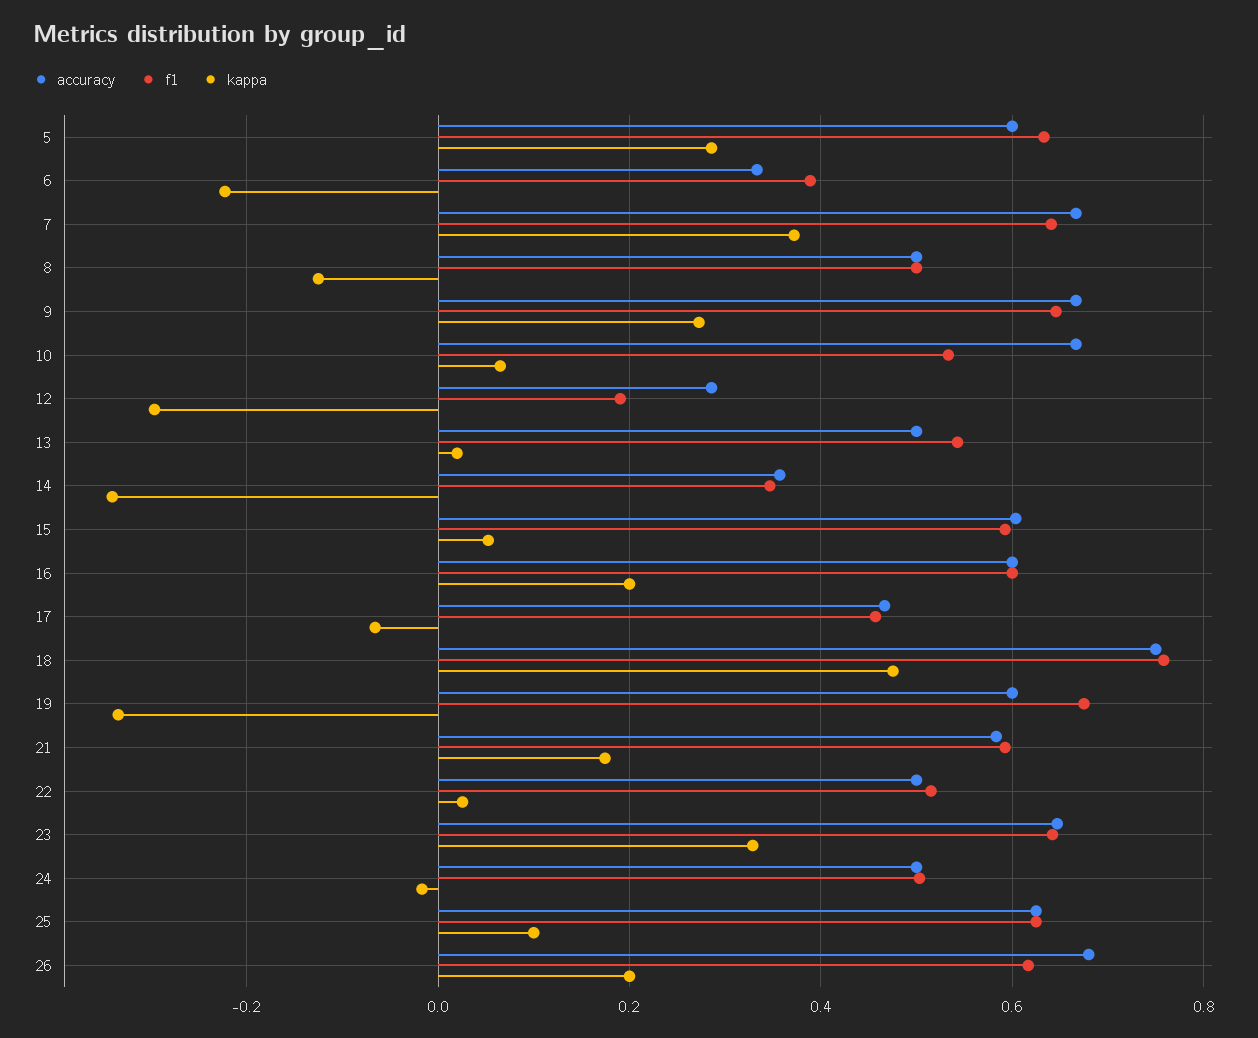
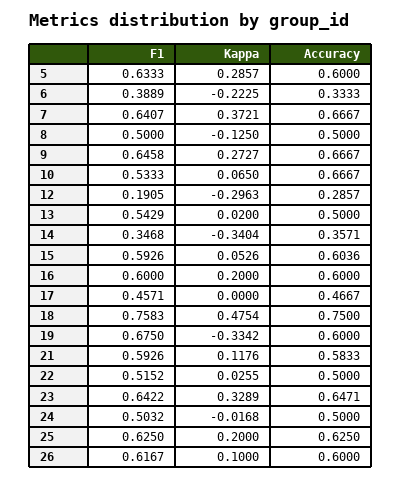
kappa, 17: -0.06 -> 0
kappa, 21: 0.18 -> 0.1176
kappa, 25: 0.1 -> 0.2
accuracy, 26: 0.68 -> 0.6
kappa, 26: 0.2 -> 0.1

